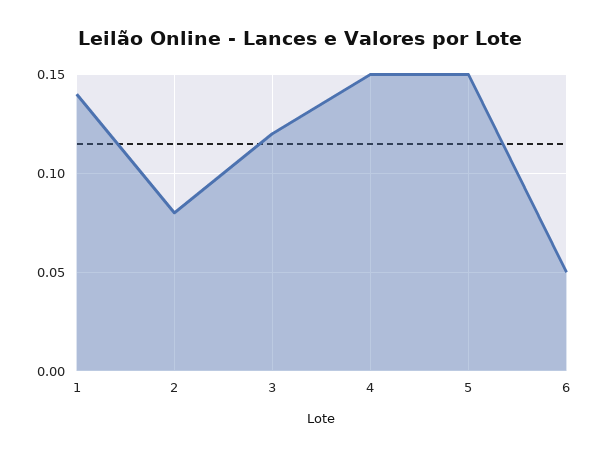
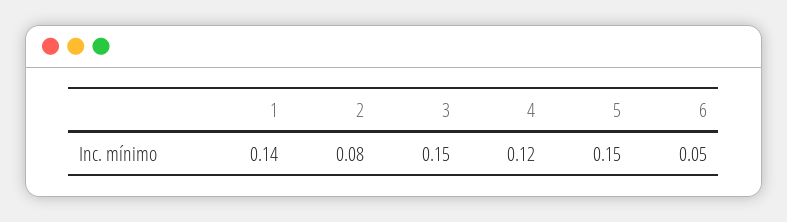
3: 0.12 -> 0.15
4: 0.15 -> 0.12

